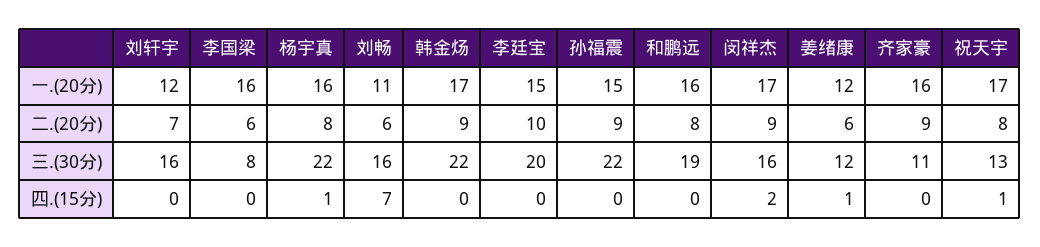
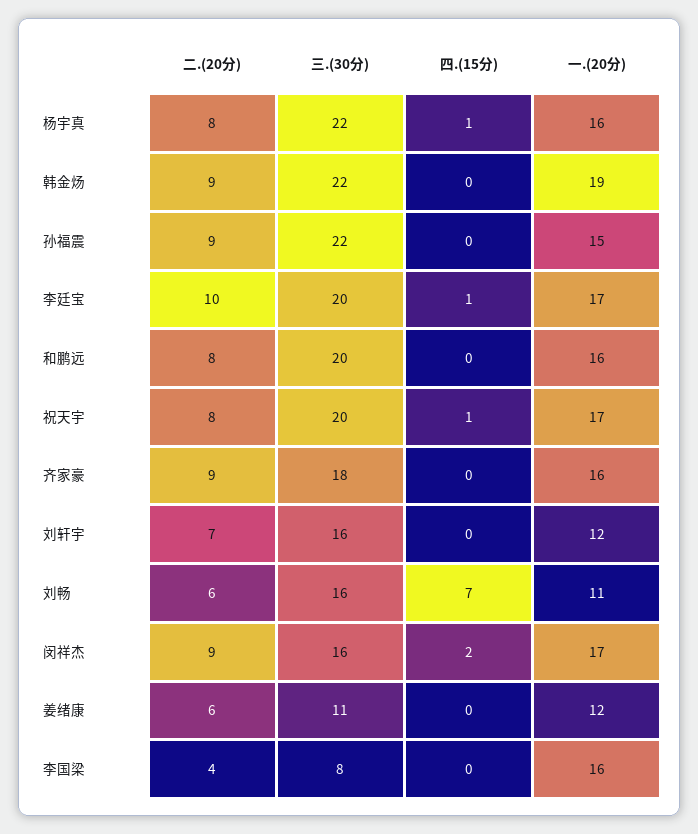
韩金炀, 一.(20分): 17 -> 19
李廷宝, 一.(20分): 15 -> 17
李国梁, 二.(20分): 6 -> 4
和鹏远, 三.(30分): 19 -> 20
姜绪康, 三.(30分): 12 -> 11
齐家豪, 三.(30分): 11 -> 18
祝天宇, 三.(30分): 13 -> 20
李廷宝, 四.(15分): 0 -> 1
姜绪康, 四.(15分): 1 -> 0

